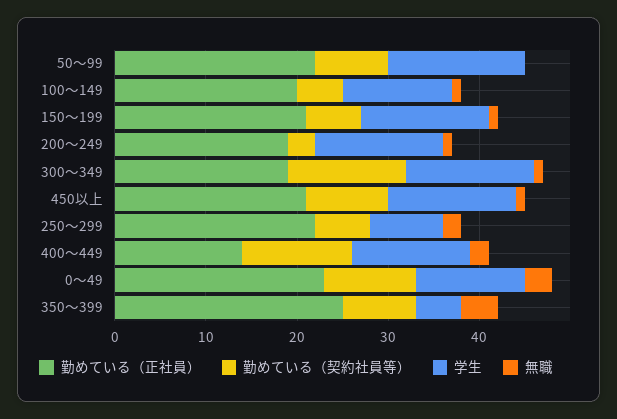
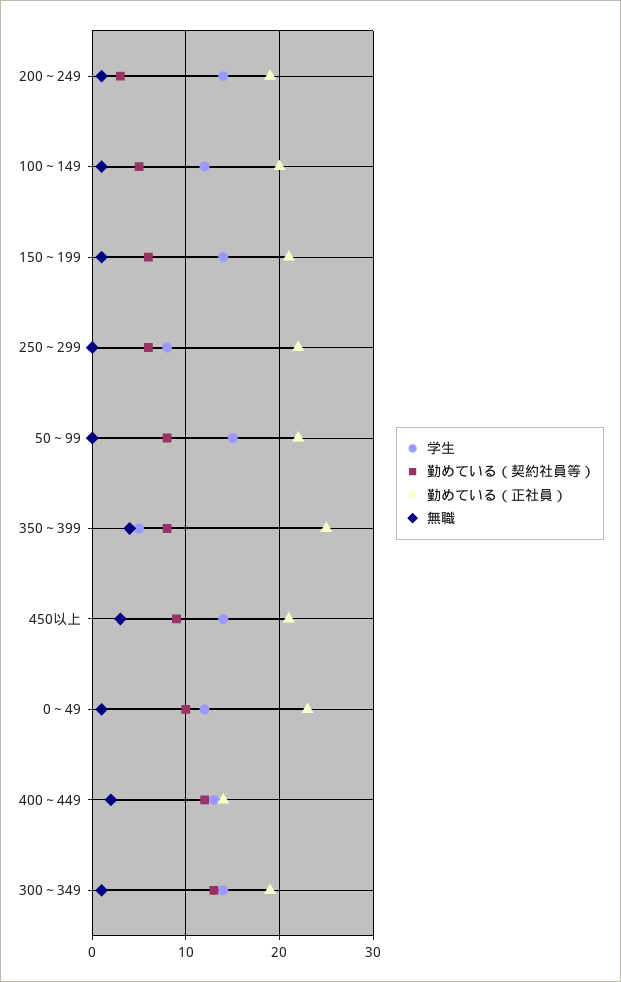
無職, 450以上: 1 -> 3
無職, 250～299: 2 -> 0
無職, 0～49: 3 -> 1

